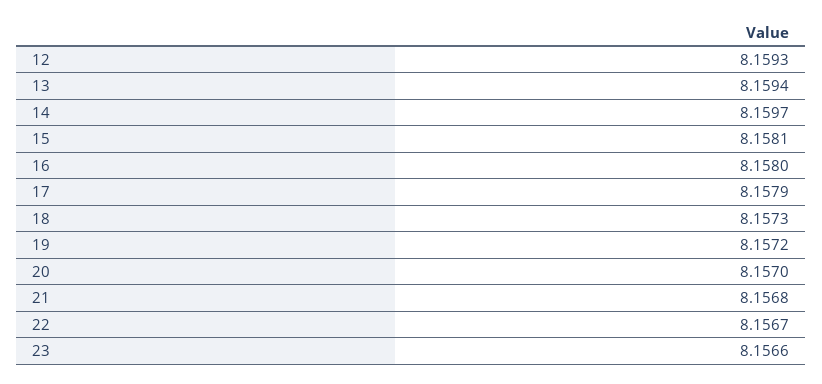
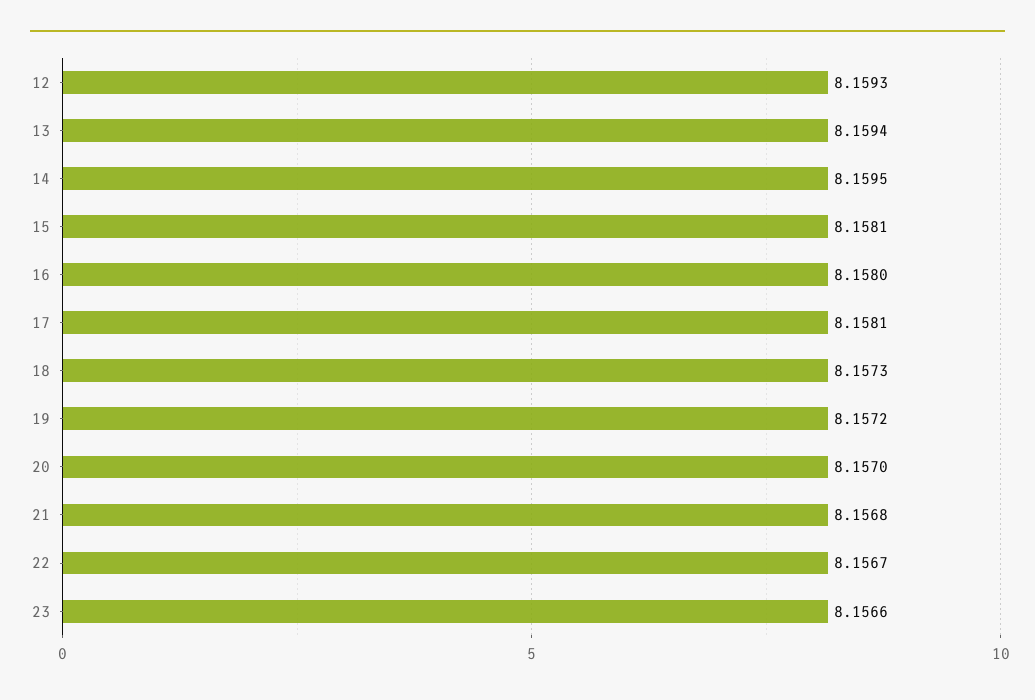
14: 8.1597 -> 8.1595
17: 8.1579 -> 8.1581

